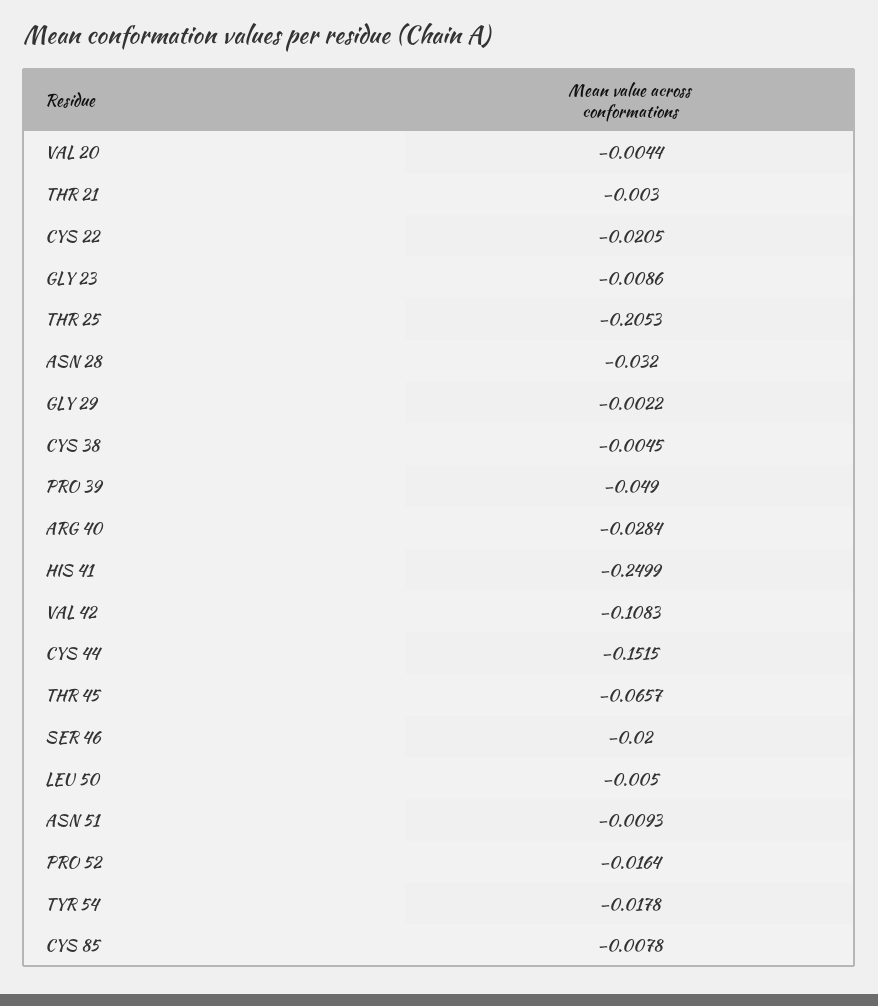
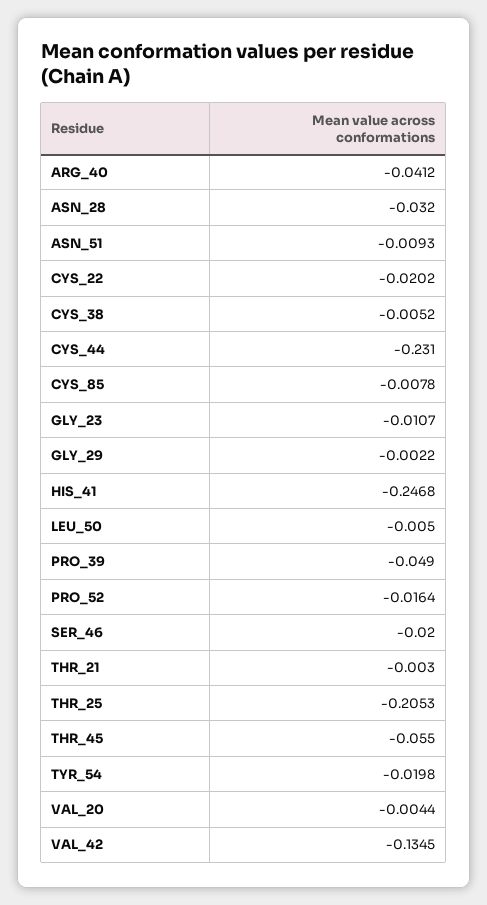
CYS 22: -0.0205 -> -0.0202
GLY 23: -0.0086 -> -0.0107
CYS 38: -0.0045 -> -0.0052
ARG 40: -0.0284 -> -0.0412
HIS 41: -0.2499 -> -0.2468
VAL 42: -0.1083 -> -0.1345
CYS 44: -0.1515 -> -0.231
THR 45: -0.0657 -> -0.055
TYR 54: -0.0178 -> -0.0198

